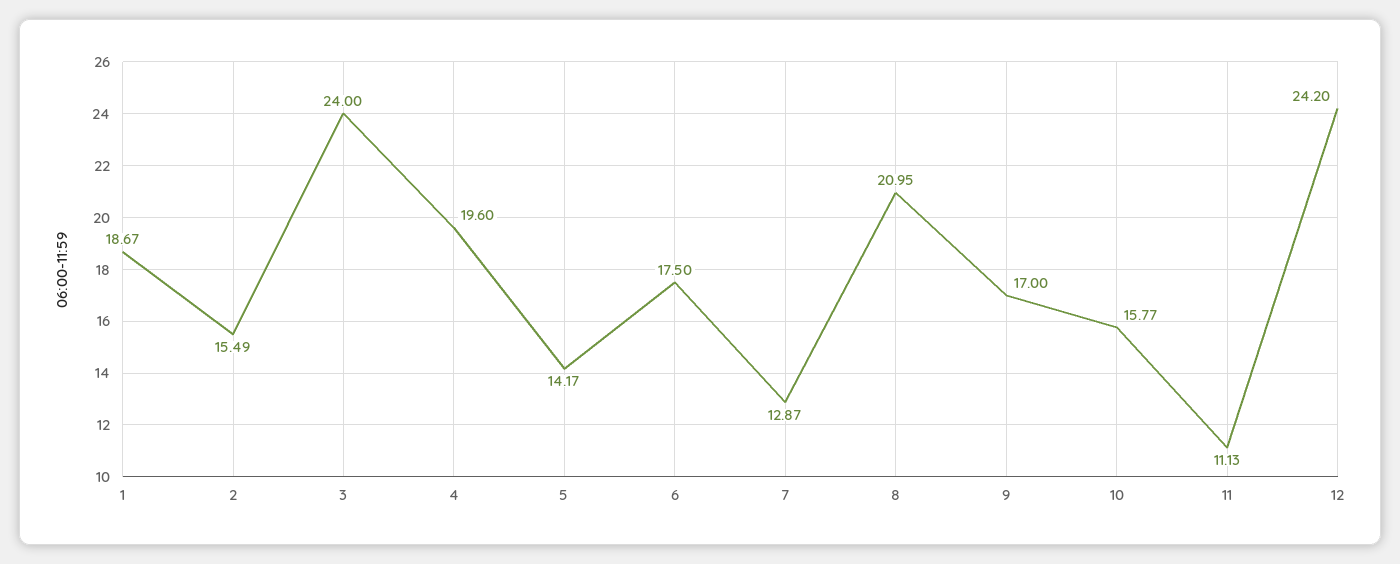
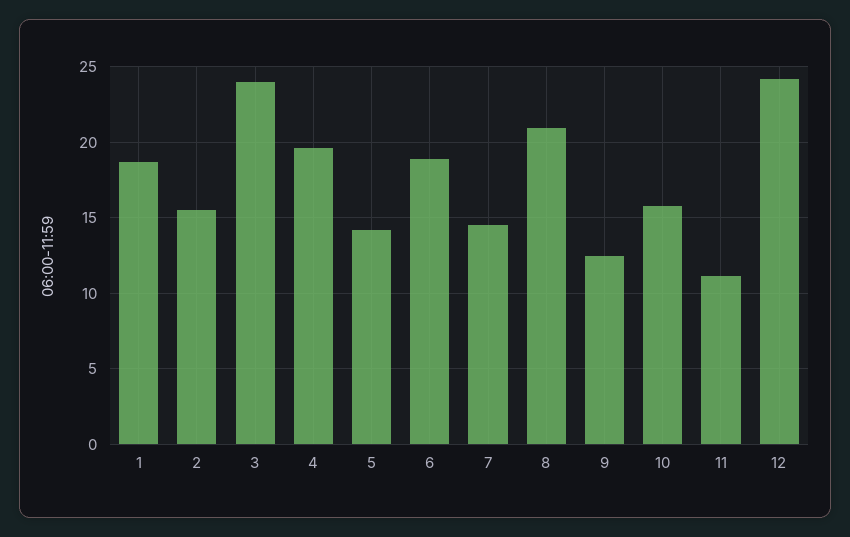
6: 17.5 -> 19
7: 12.87 -> 14.5
9: 17 -> 12.5

